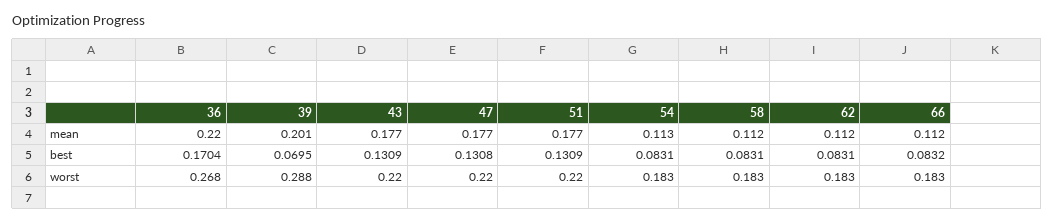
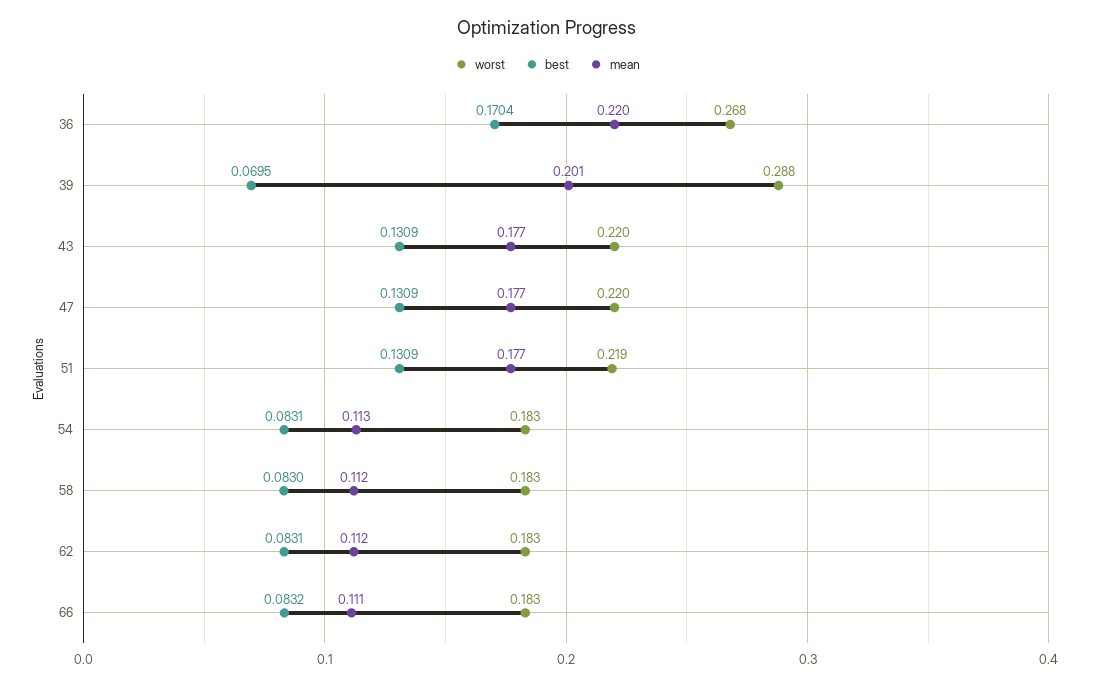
mean, 66: 0.112 -> 0.111
best, 47: 0.1308 -> 0.1309
best, 58: 0.0831 -> 0.083
worst, 51: 0.22 -> 0.219

